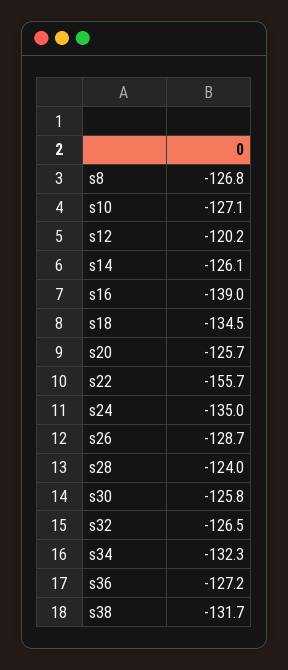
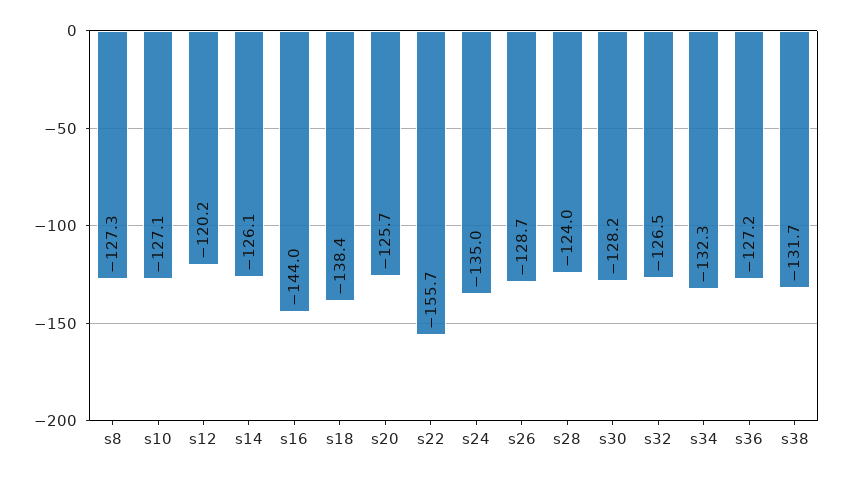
s8: -126.8 -> -127.3
s16: -139 -> -144
s18: -134.5 -> -138.4
s30: -125.8 -> -128.2

